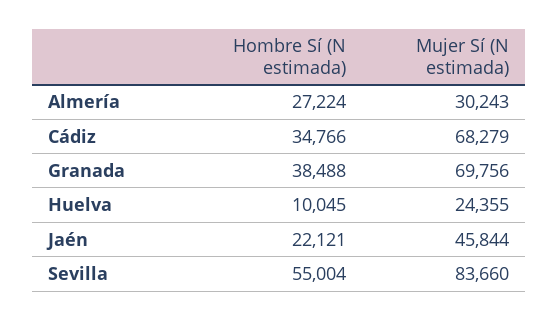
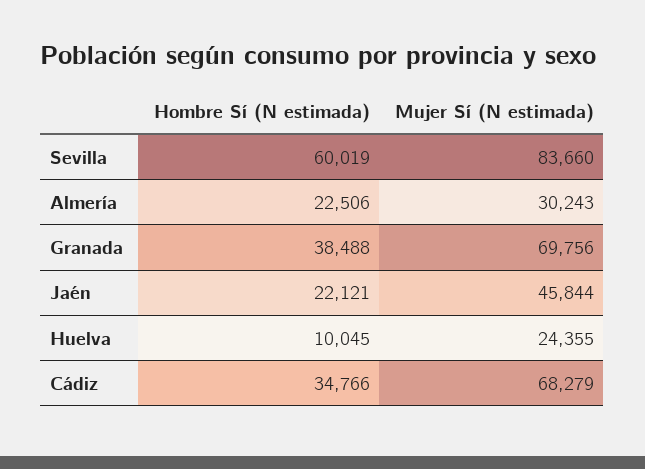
Hombre Sí (N estimada), Almería: 27224 -> 22506
Hombre Sí (N estimada), Sevilla: 55004 -> 60019

